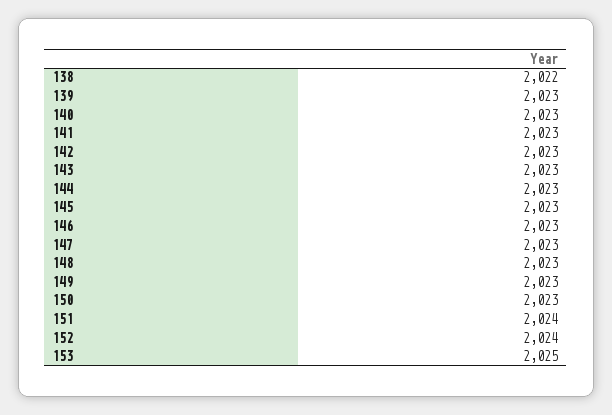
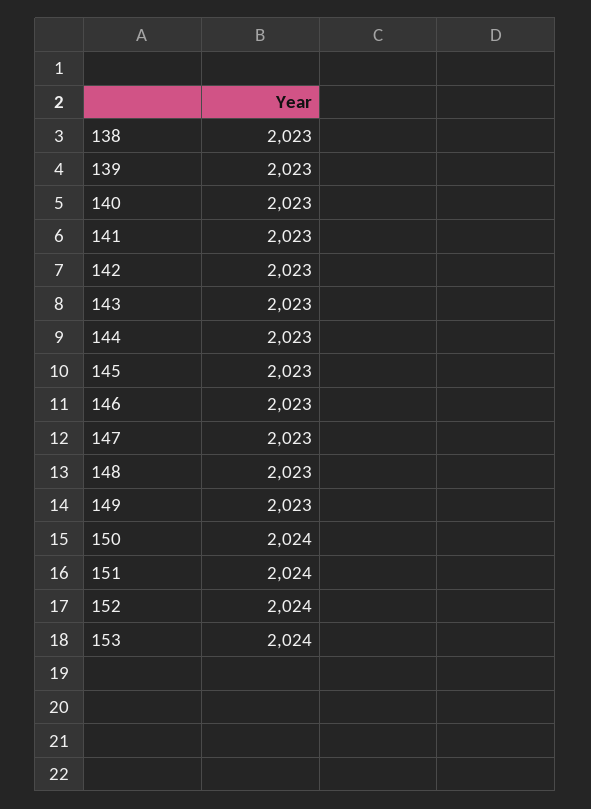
138: 2022 -> 2023
150: 2023 -> 2024
153: 2025 -> 2024

